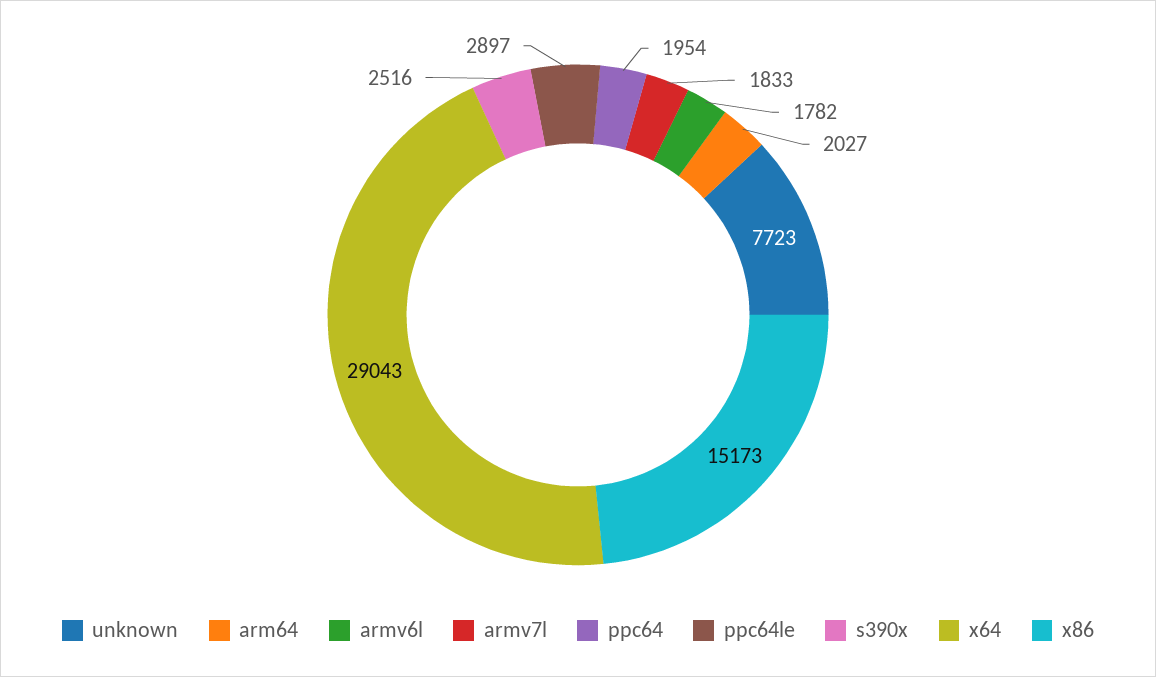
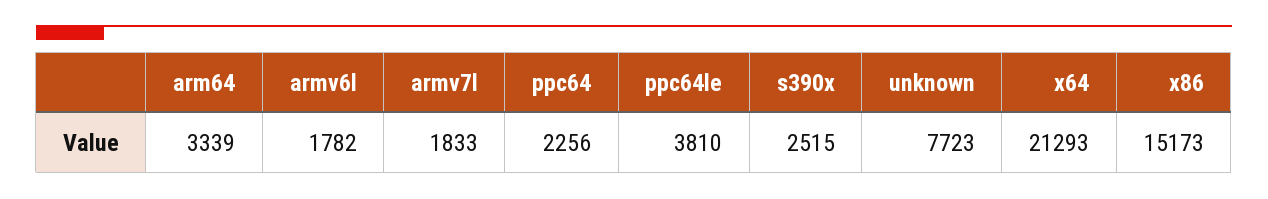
arm64: 2027 -> 3339
ppc64: 1954 -> 2256
ppc64le: 2897 -> 3810
s390x: 2516 -> 2515
x64: 29043 -> 21293

